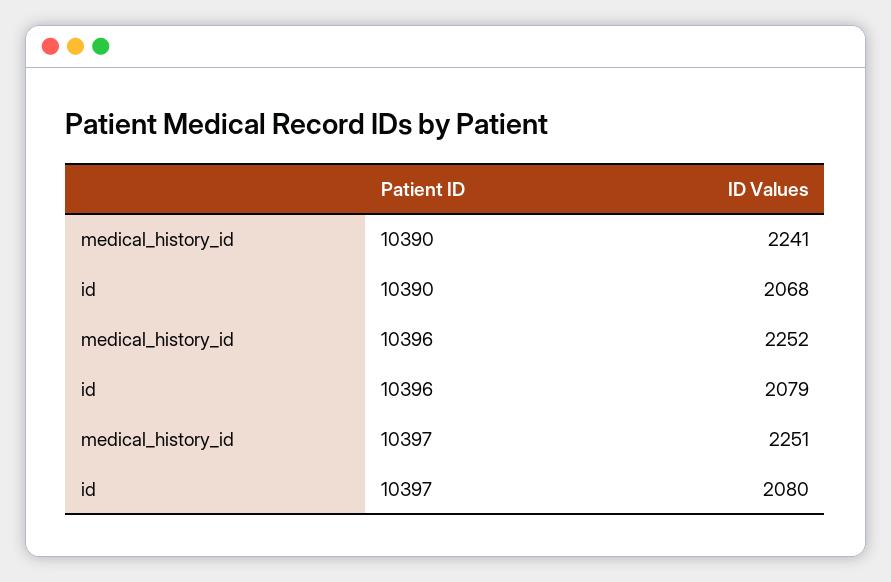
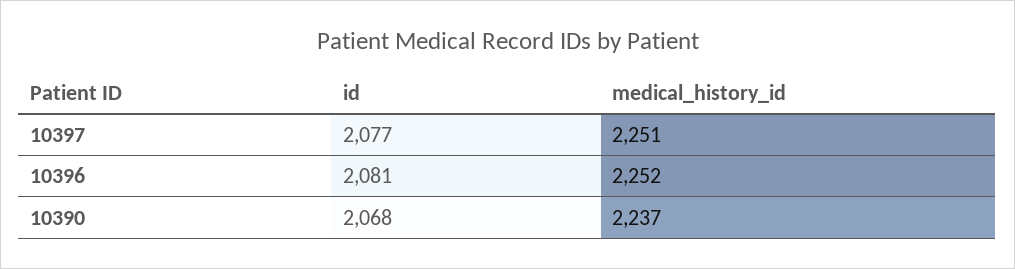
medical_history_id, 10390: 2241 -> 2237
id, 10396: 2079 -> 2081
id, 10397: 2080 -> 2077

